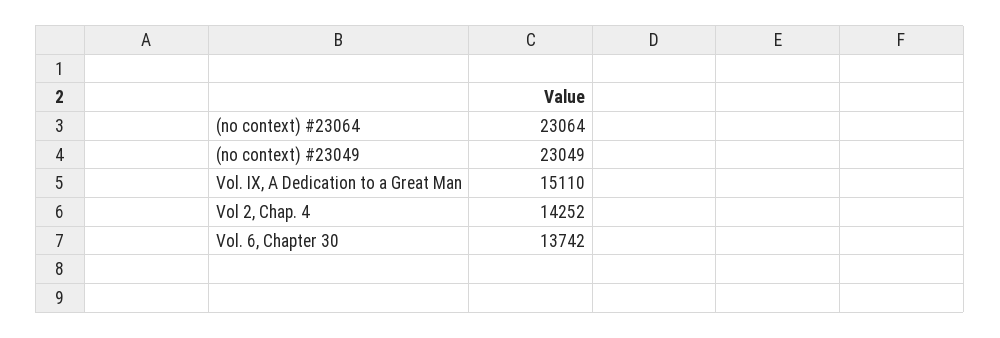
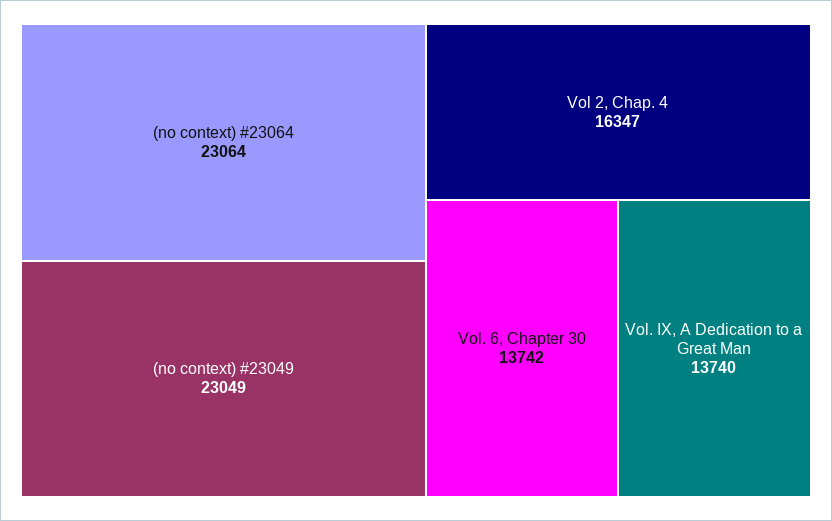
Vol. IX, A Dedication to a Great Man: 15110 -> 13740
Vol 2, Chap. 4: 14252 -> 16347

